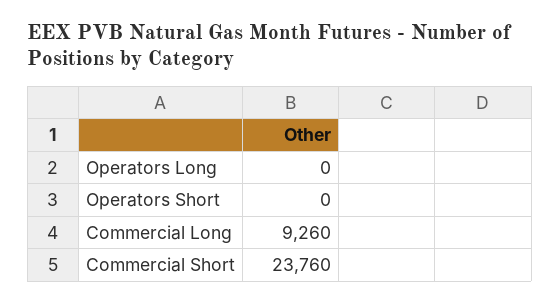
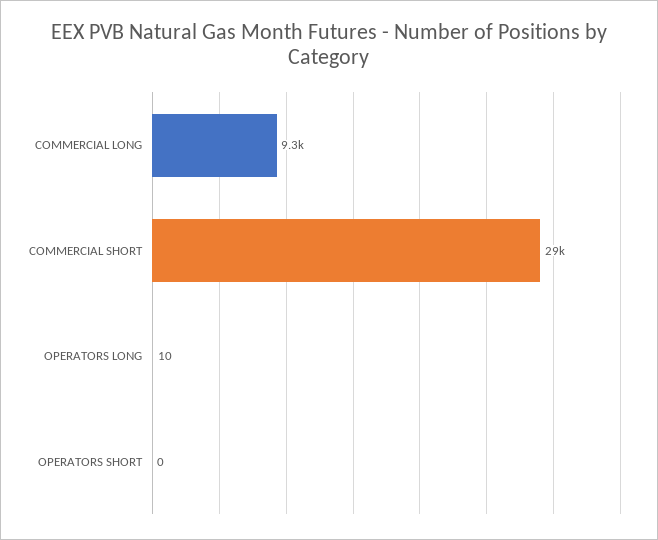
Operators Long: 0 -> 10
Commercial Short: 23760 -> 29000

